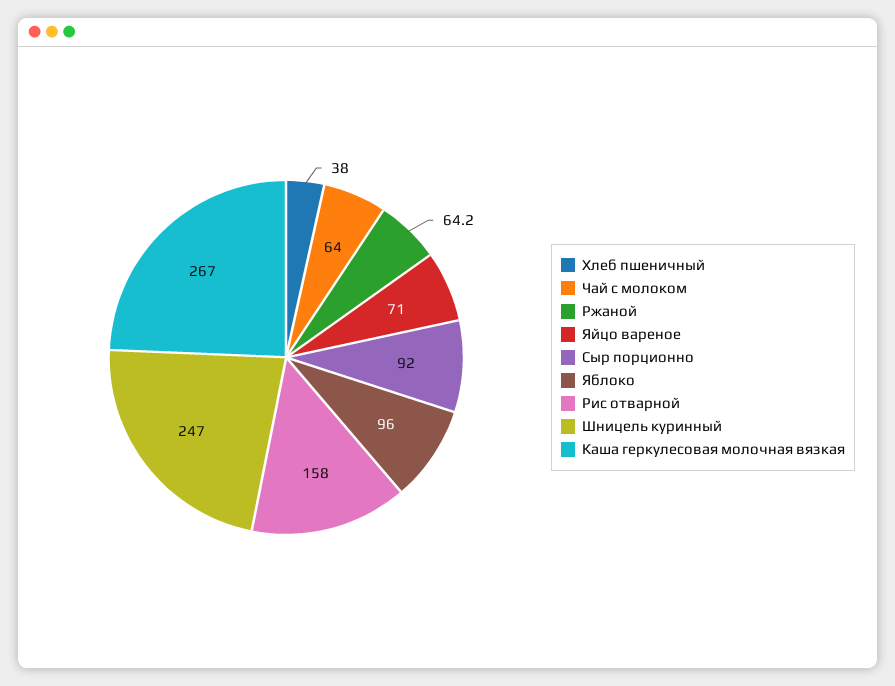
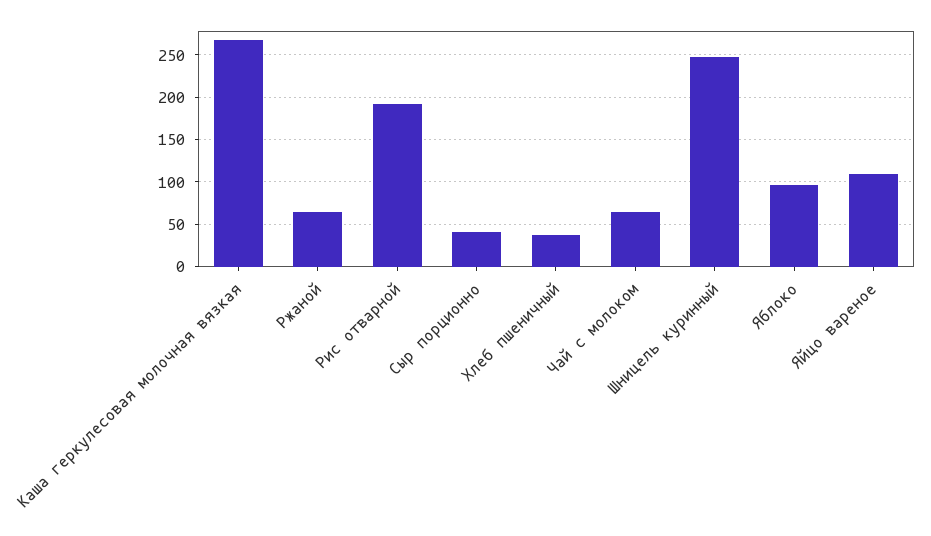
Яйцо вареное: 71 -> 110
Сыр порционно: 92 -> 40
Рис отварной: 158 -> 190

